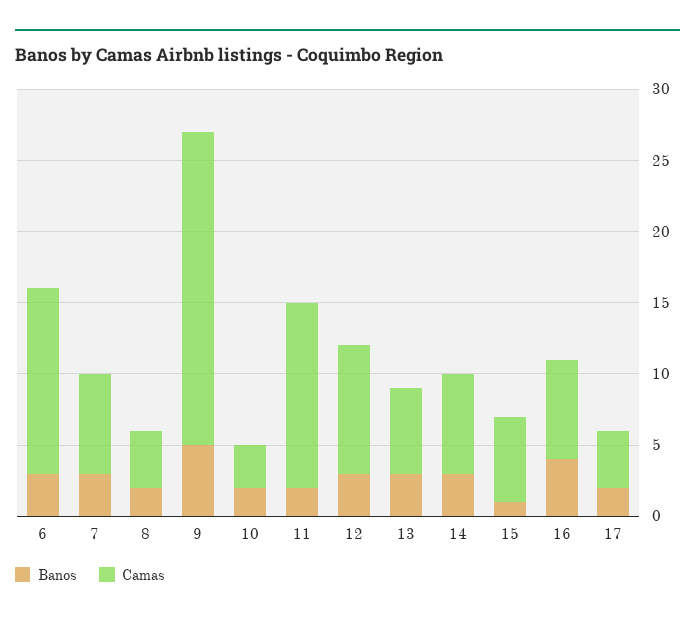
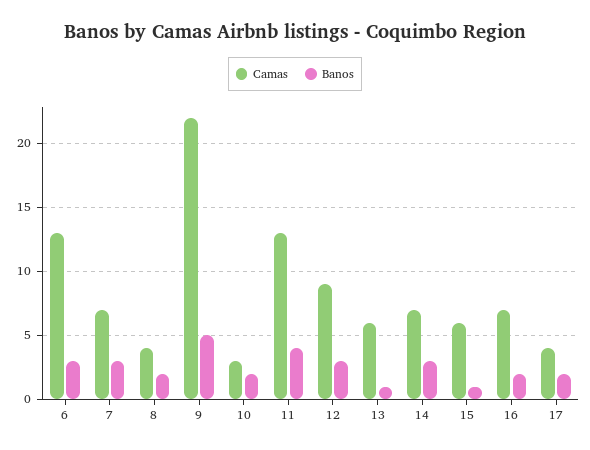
Banos, 11: 2 -> 4
Banos, 13: 3 -> 1
Banos, 16: 4 -> 2

